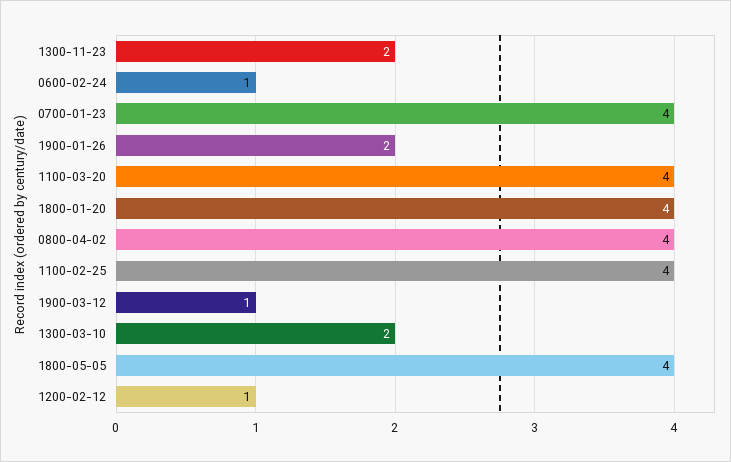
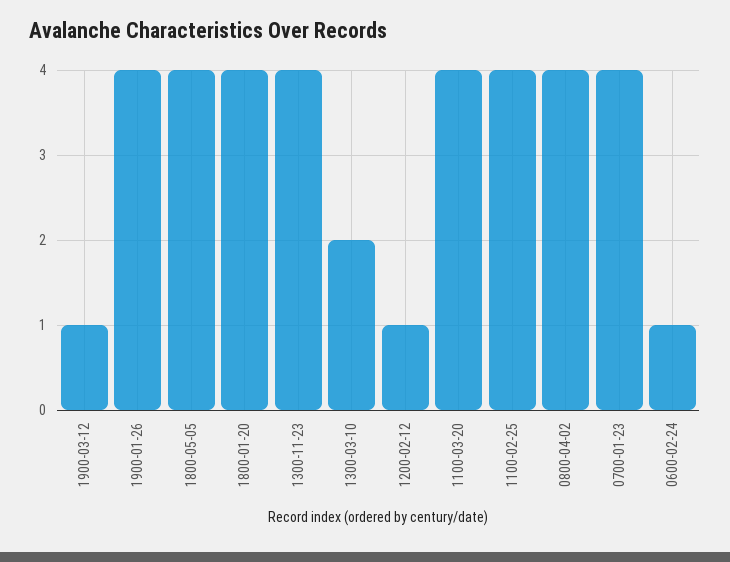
1300-11-23: 2 -> 4
1900-01-26: 2 -> 4

